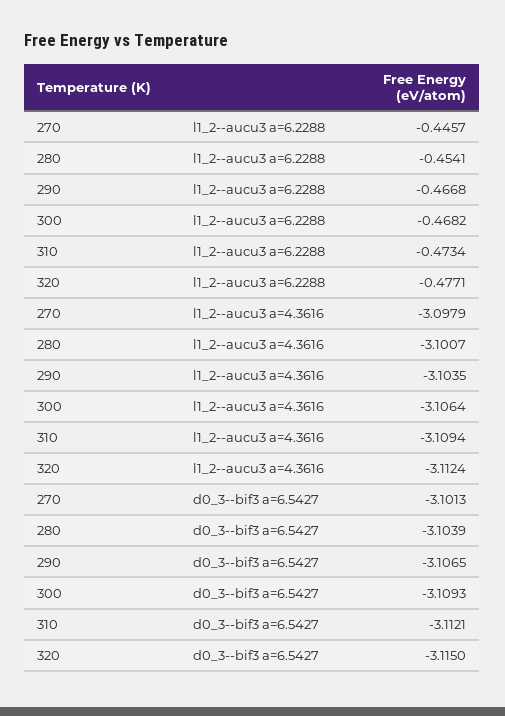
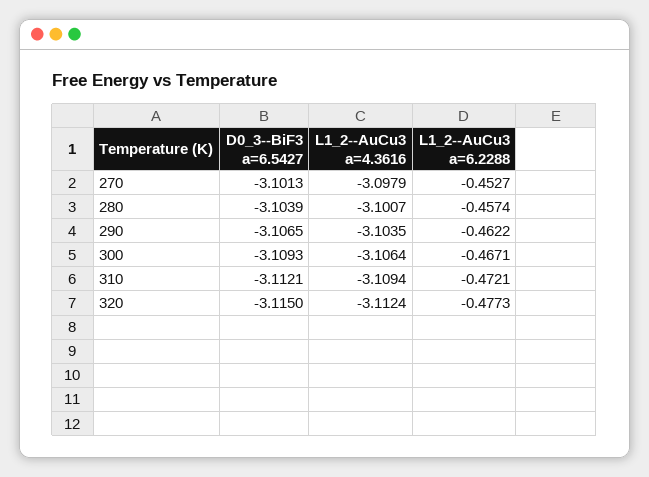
270, l1_2--aucu3 a=6.2288: -0.4457 -> -0.4527
280, l1_2--aucu3 a=6.2288: -0.4541 -> -0.4574
290, l1_2--aucu3 a=6.2288: -0.4668 -> -0.4622
300, l1_2--aucu3 a=6.2288: -0.4682 -> -0.4671
310, l1_2--aucu3 a=6.2288: -0.4734 -> -0.4721
320, l1_2--aucu3 a=6.2288: -0.4771 -> -0.4773

